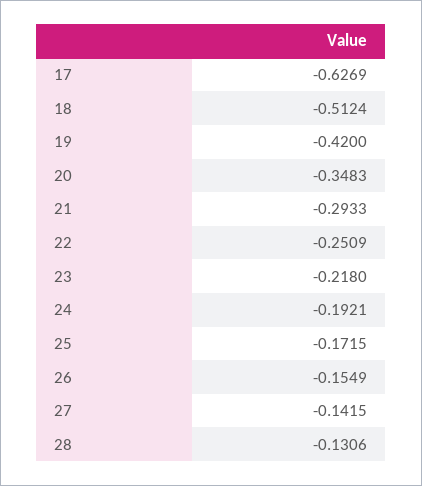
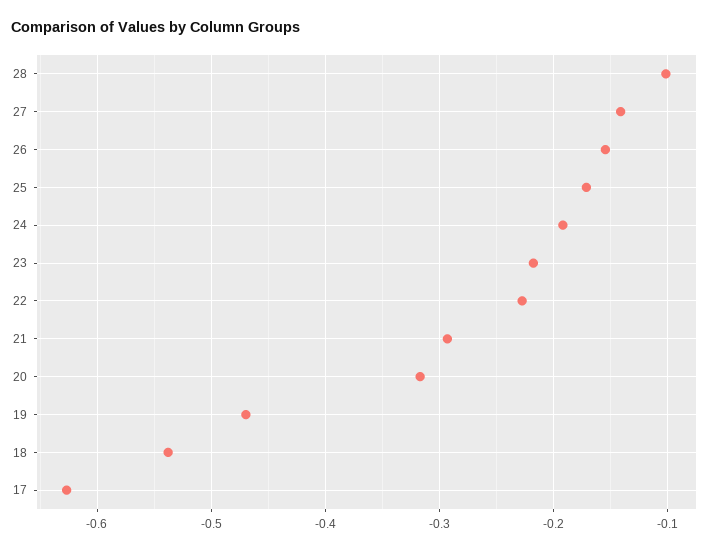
18: -0.5124 -> -0.54
19: -0.42 -> -0.47
20: -0.3483 -> -0.32
22: -0.2509 -> -0.23
28: -0.1306 -> -0.1

